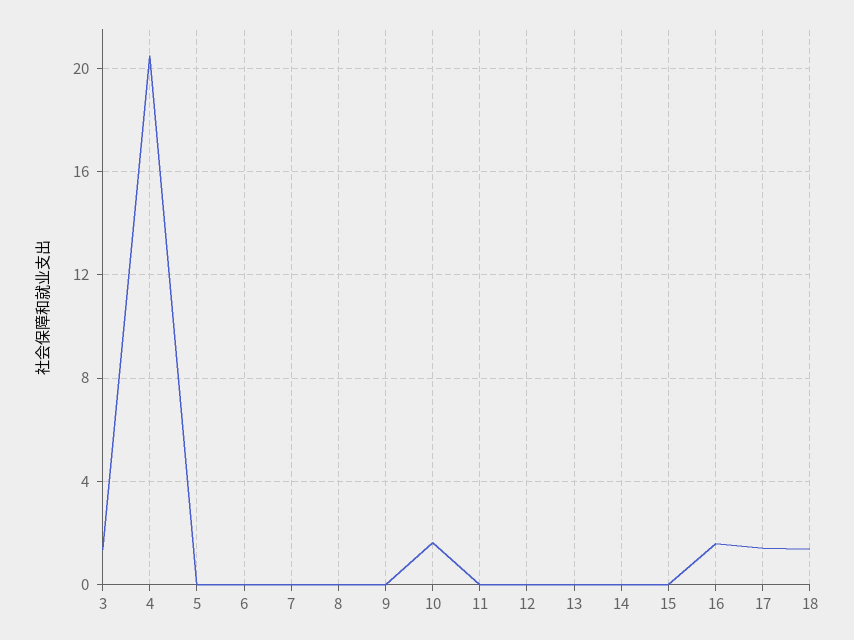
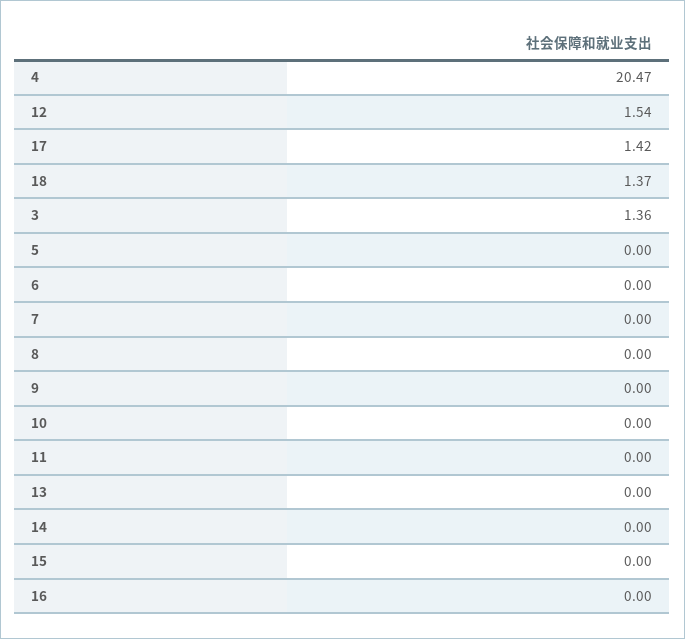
10: 1.5 -> 0
12: 0 -> 1.54
16: 1.5 -> 0

